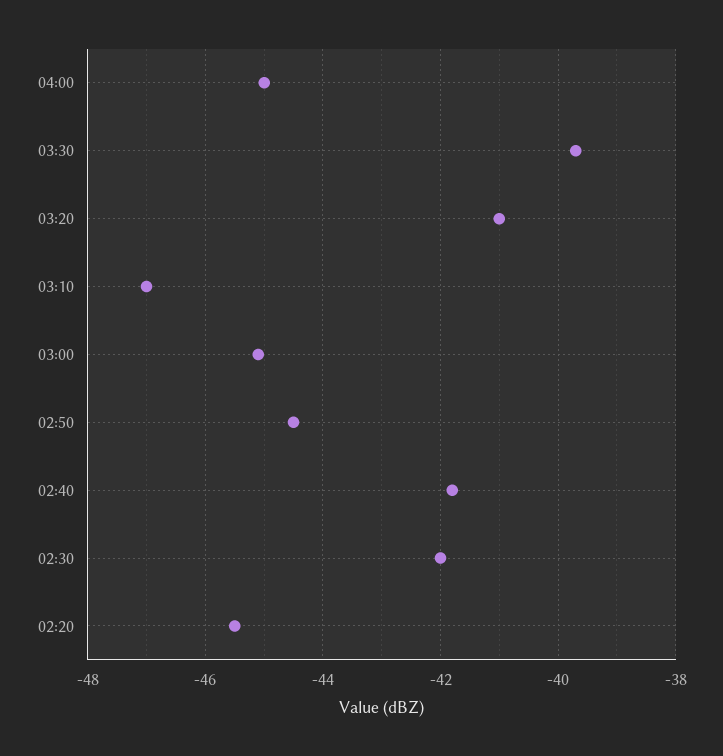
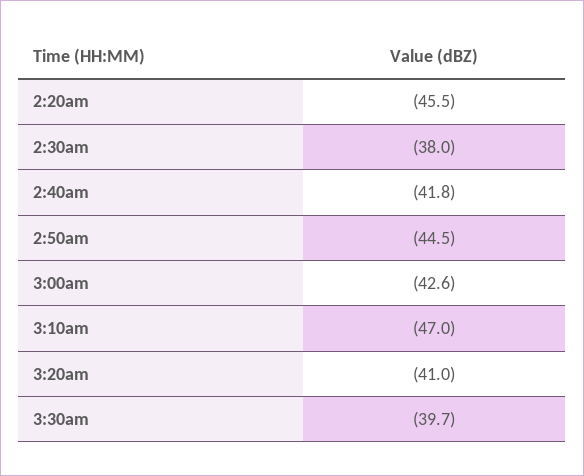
04:00: -45 -> none
03:00: -45 -> -42.6
02:30: -42 -> -38

